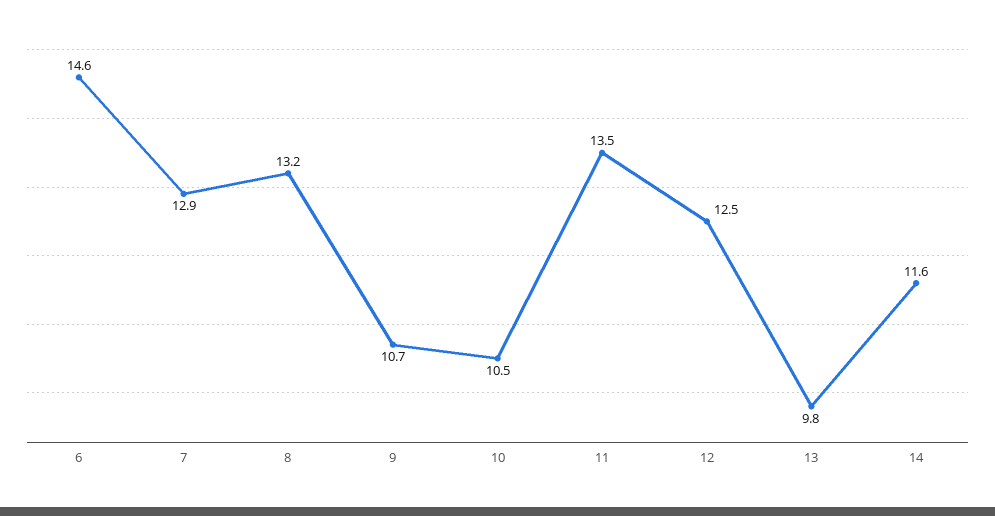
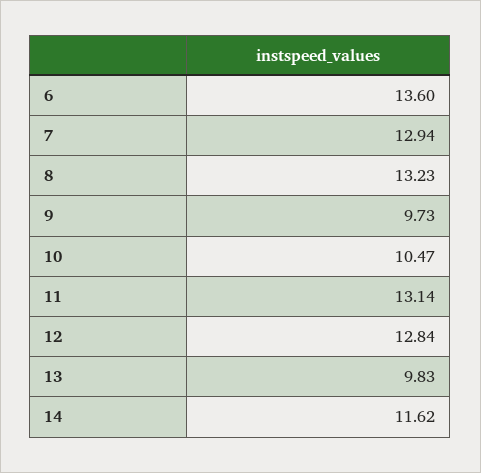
6: 14.6 -> 13.6
9: 10.7 -> 9.73
11: 13.5 -> 13.14
12: 12.5 -> 12.84

